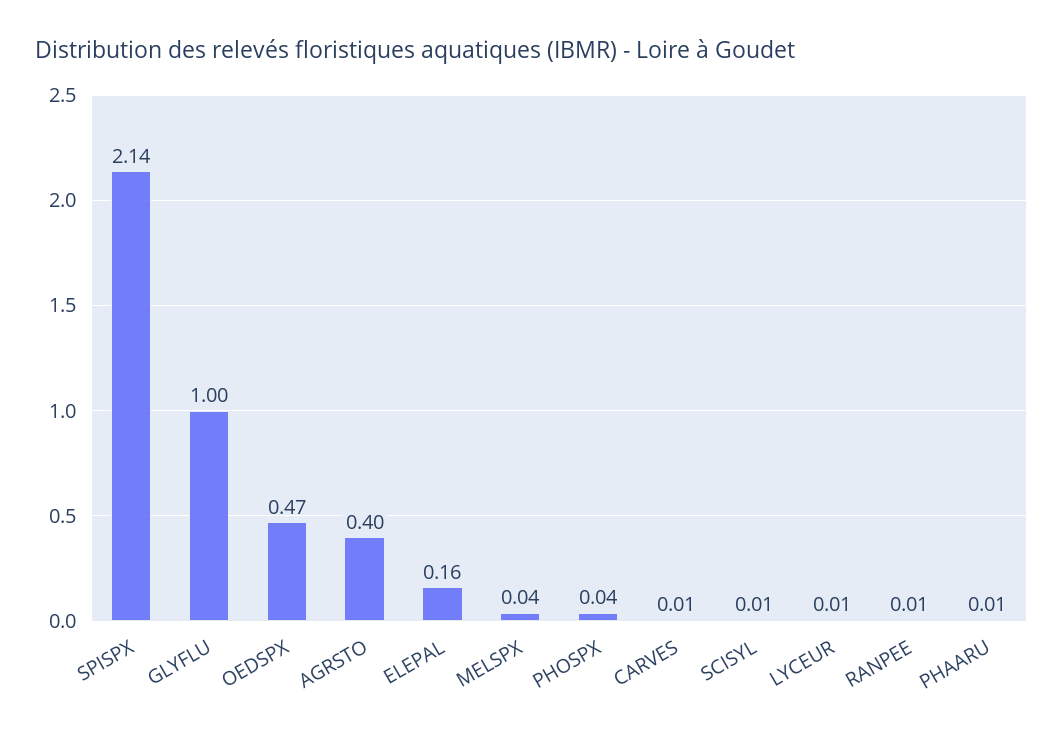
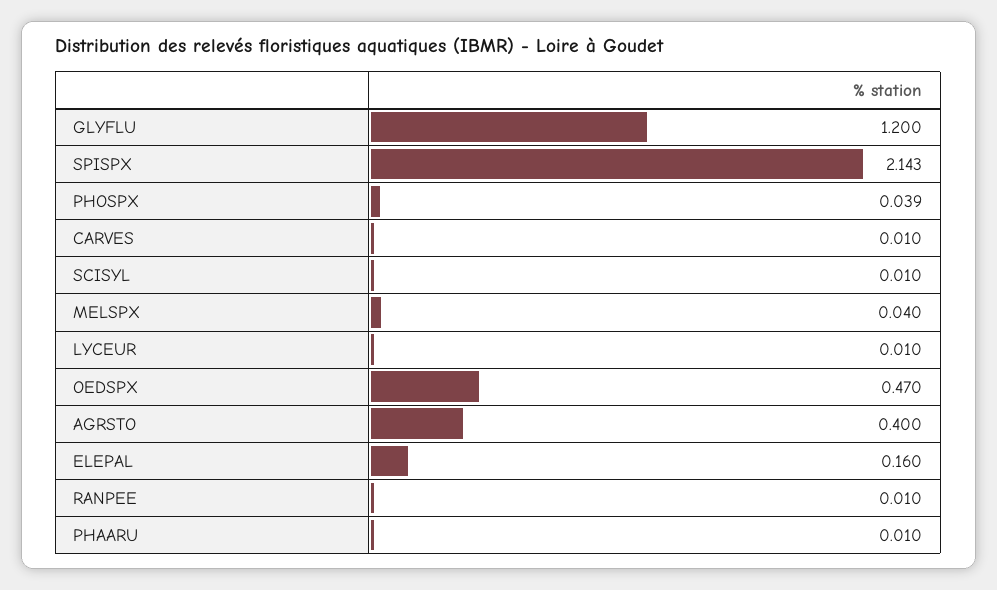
GLYFLU: 1 -> 1.2

